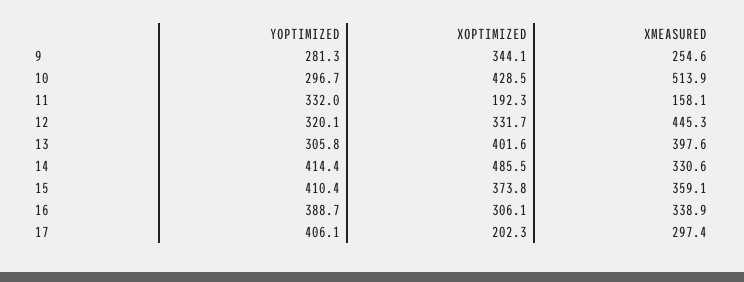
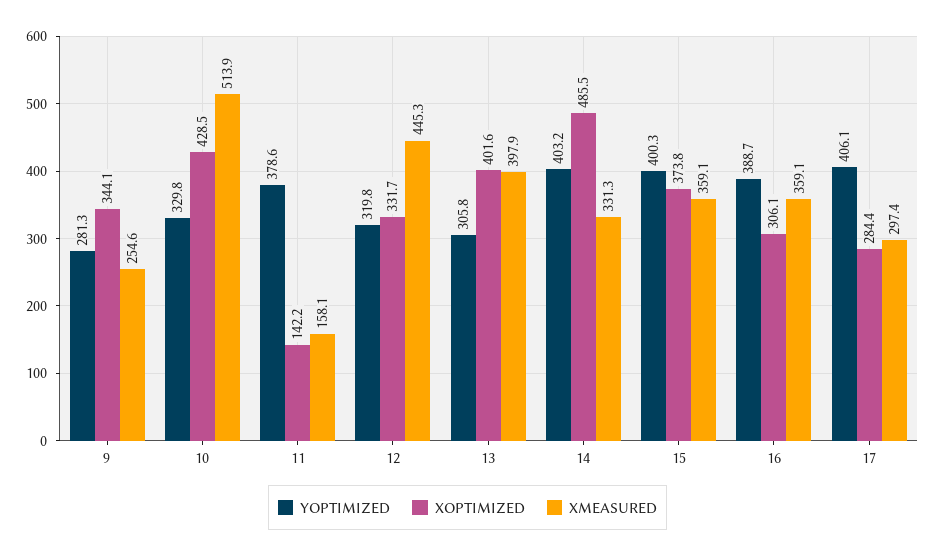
YOPTIMIZED, 10: 296.7 -> 329.8
YOPTIMIZED, 11: 332 -> 378.6
XOPTIMIZED, 11: 192.3 -> 142.2
YOPTIMIZED, 12: 320.1 -> 319.8
XMEASURED, 13: 397.6 -> 397.9
YOPTIMIZED, 14: 414.4 -> 403.2
XMEASURED, 14: 330.6 -> 331.3
YOPTIMIZED, 15: 410.4 -> 400.3
XMEASURED, 16: 338.9 -> 359.1
XOPTIMIZED, 17: 202.3 -> 284.4

